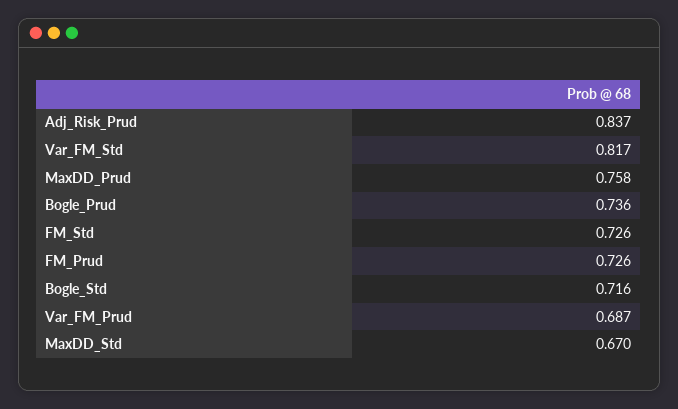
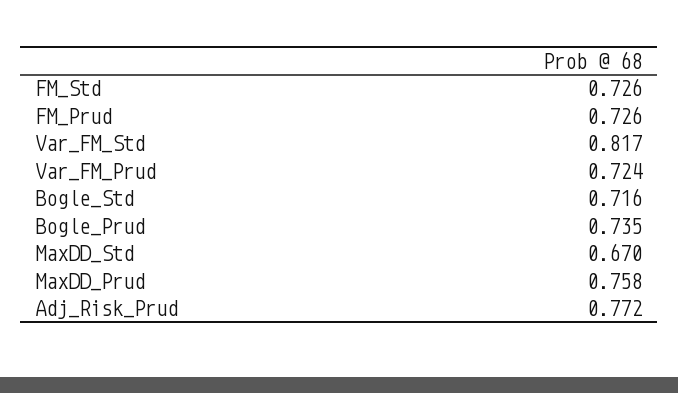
Adj_Risk_Prud: 0.837 -> 0.772
Bogle_Prud: 0.736 -> 0.735
Var_FM_Prud: 0.687 -> 0.724

